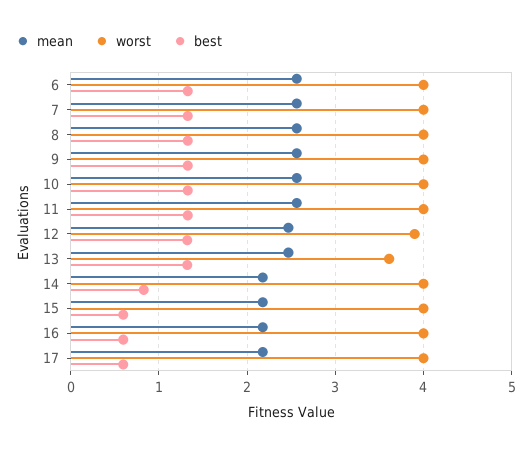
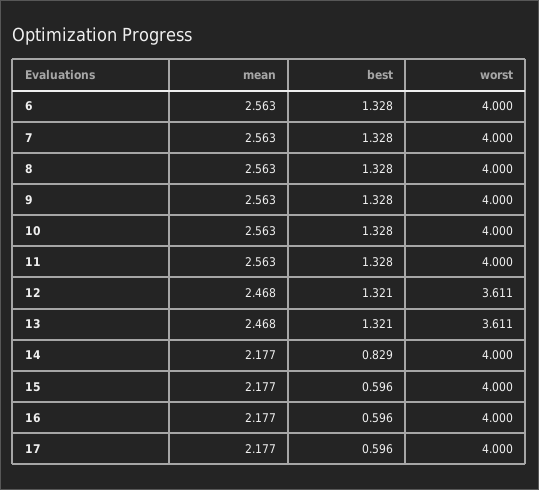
worst, 12: 3.9 -> 3.611

